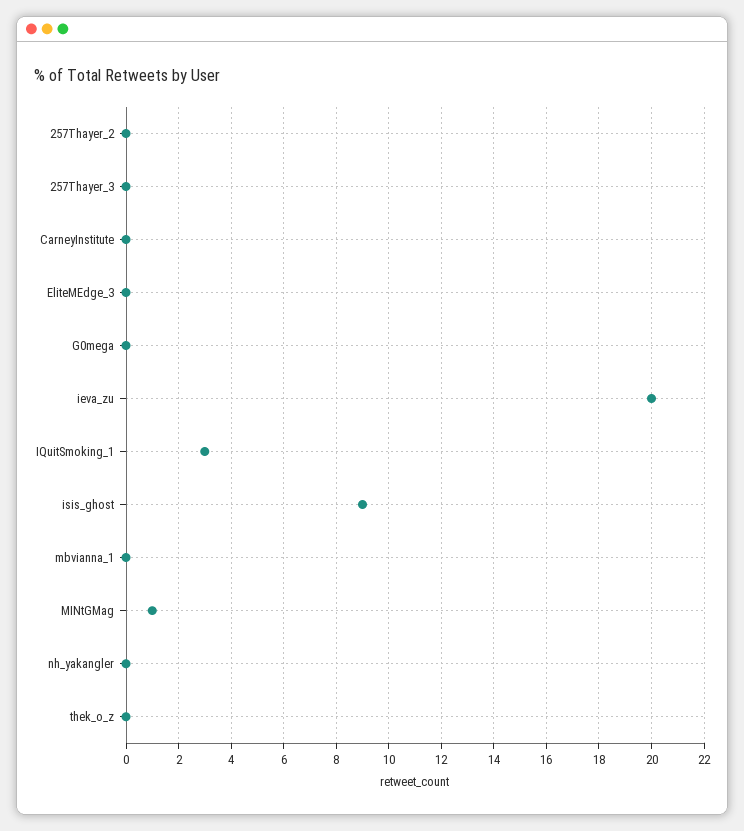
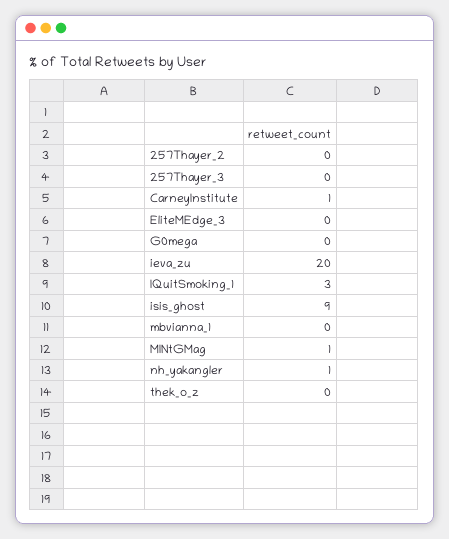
CarneyInstitute: 0 -> 1
nh_yakangler: 0 -> 1

